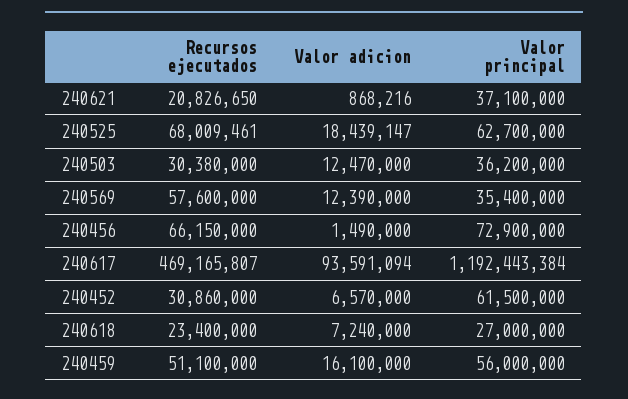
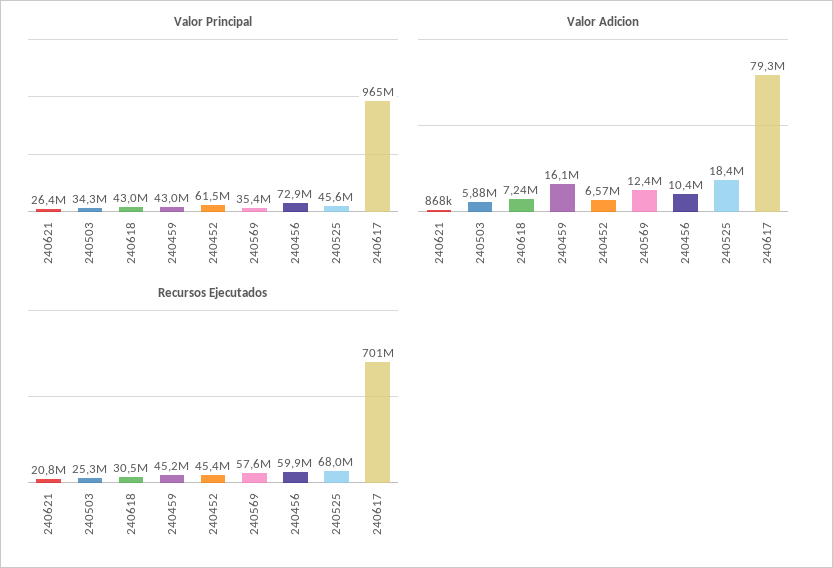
Valor principal, 240621: 37100000 -> 26400000
Valor principal, 240525: 62700000 -> 45600000
Recursos ejecutados, 240503: 30380000 -> 25300000
Valor adicion, 240503: 12470000 -> 5880000
Valor principal, 240503: 36200000 -> 34300000
Recursos ejecutados, 240456: 66150000 -> 59900000
Valor adicion, 240456: 1490000 -> 10400000
Recursos ejecutados, 240617: 469165807 -> 701000000
Valor adicion, 240617: 93591094 -> 79300000
Valor principal, 240617: 1192443384 -> 965000000
Recursos ejecutados, 240452: 30860000 -> 45400000
Recursos ejecutados, 240618: 23400000 -> 30500000
Valor principal, 240618: 27000000 -> 43000000
Recursos ejecutados, 240459: 51100000 -> 45200000
Valor principal, 240459: 56000000 -> 43000000

